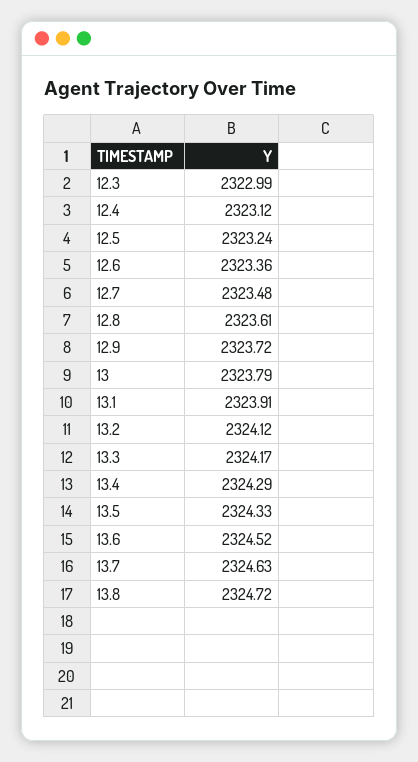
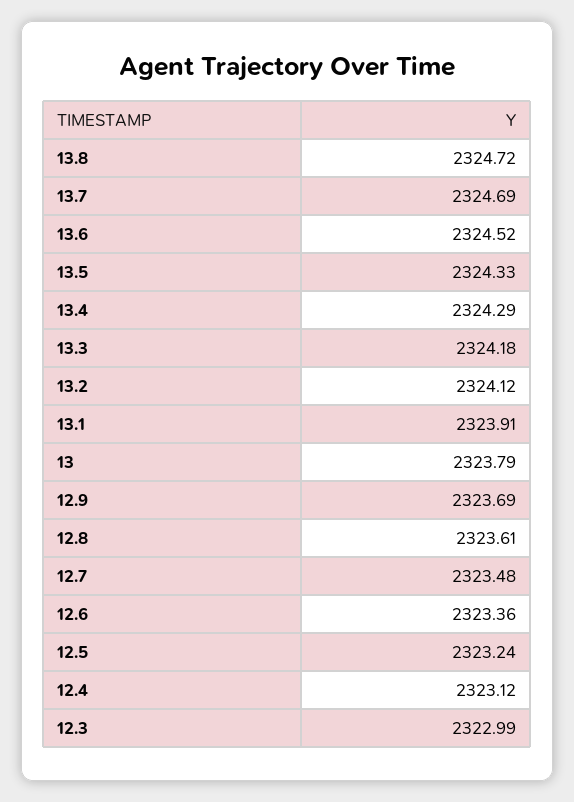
12.9: 2323.72 -> 2323.69
13.3: 2324.17 -> 2324.18
13.7: 2324.63 -> 2324.69

